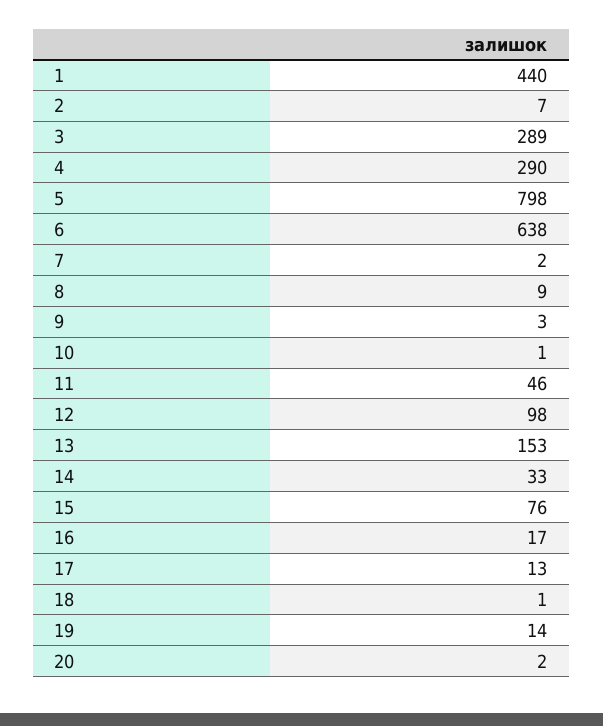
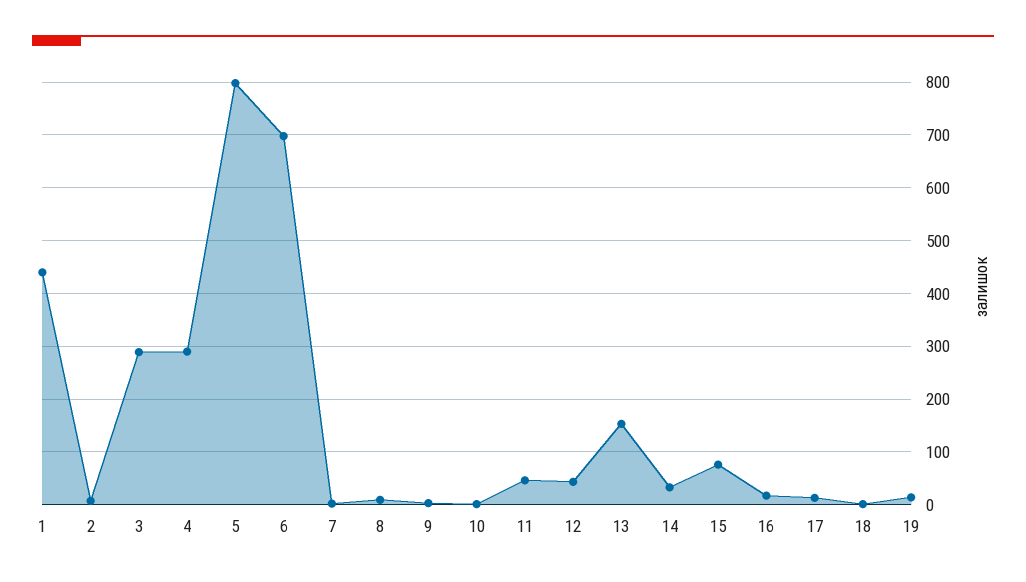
6: 638 -> 700
12: 98 -> 40
20: 2 -> none

